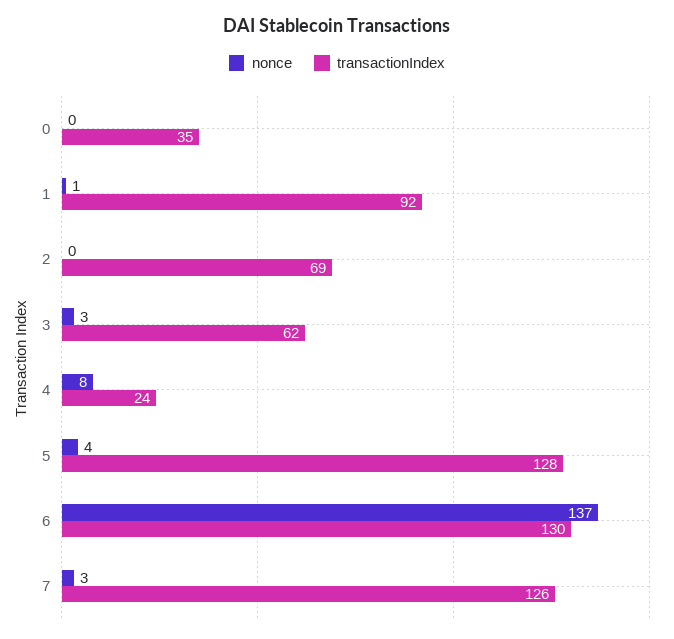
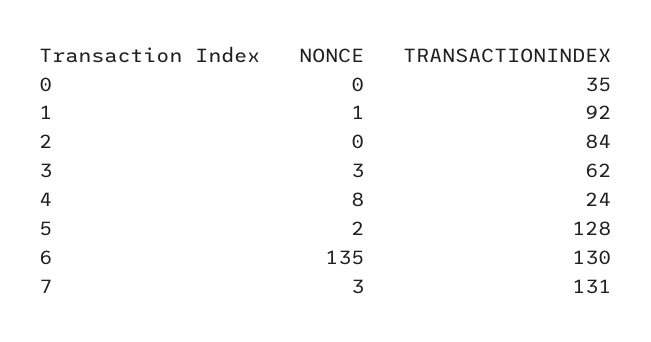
transactionIndex, 2: 69 -> 84
nonce, 5: 4 -> 2
nonce, 6: 137 -> 135
transactionIndex, 7: 126 -> 131

